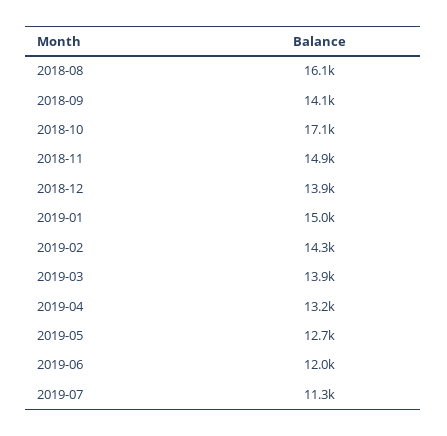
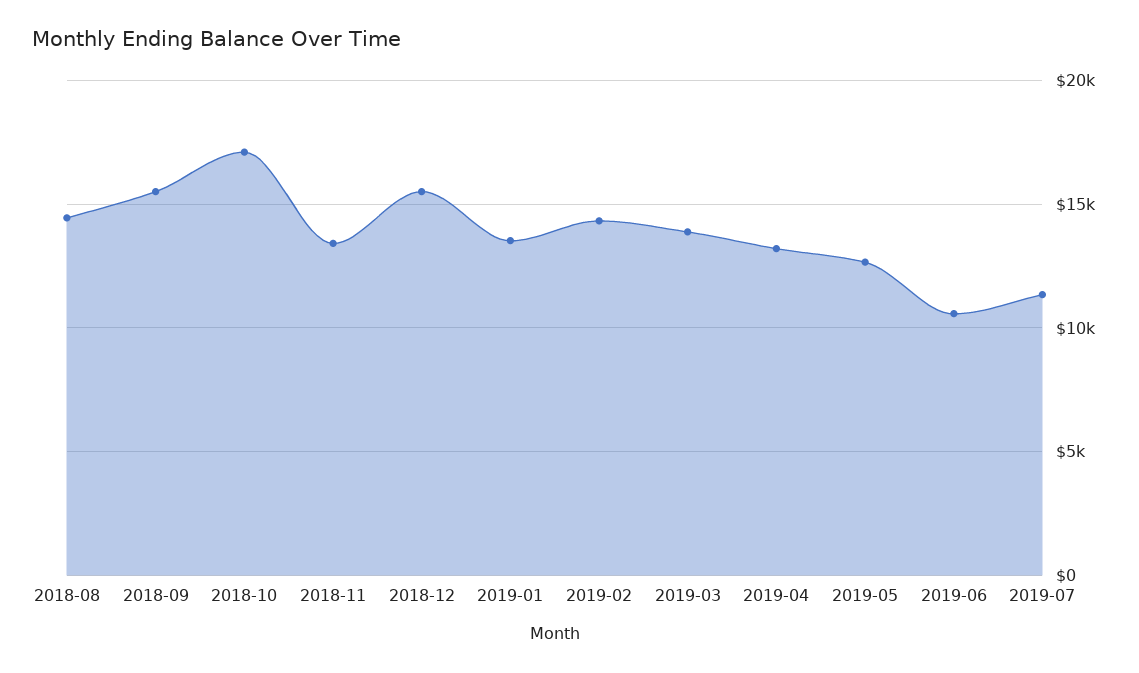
2018-08: 16100 -> 14500
2018-09: 14100 -> 15500
2018-11: 14900 -> 13500
2018-12: 13900 -> 15500
2019-01: 15000 -> 13500
2019-06: 12000 -> 10500

